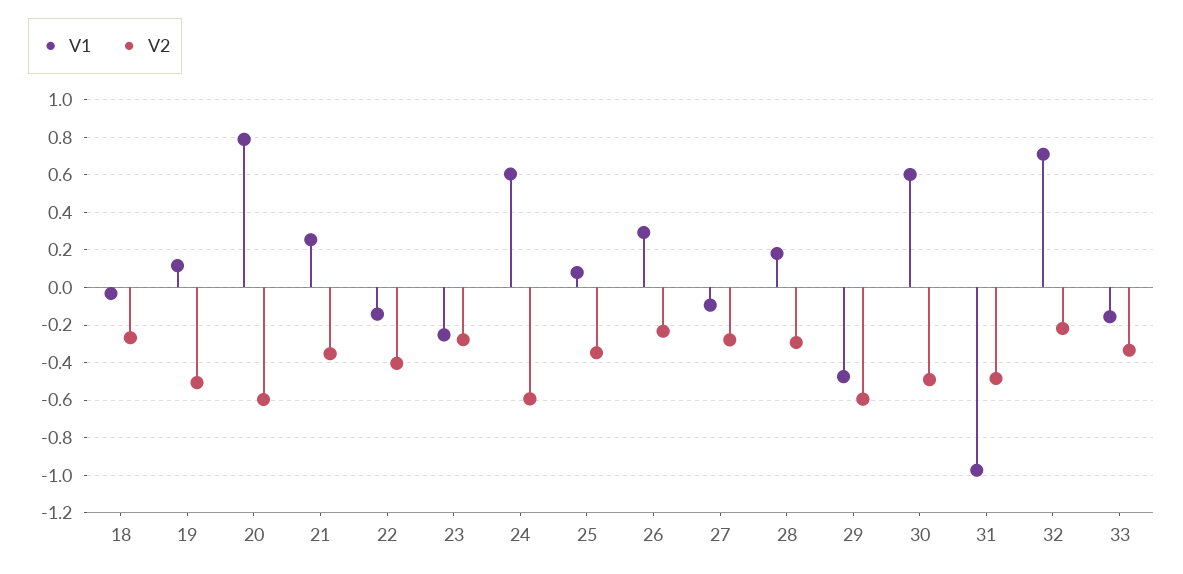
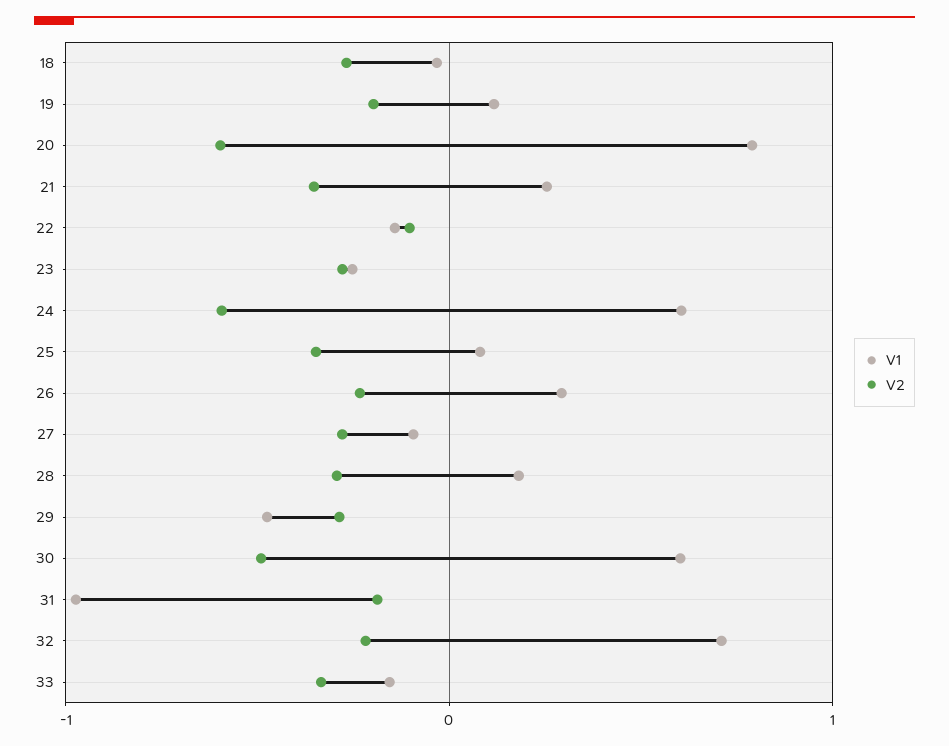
V2, 19: -0.5 -> -0.2
V2, 22: -0.4 -> -0.1
V2, 29: -0.6 -> -0.3
V2, 31: -0.5 -> -0.2

